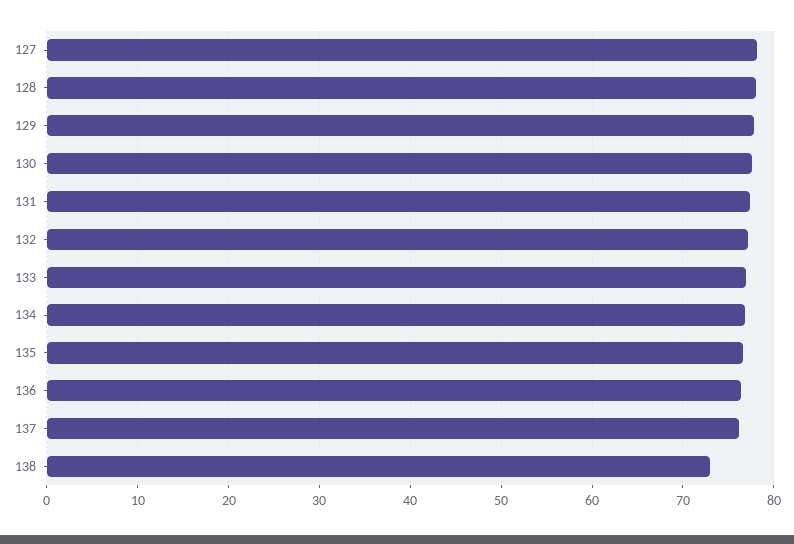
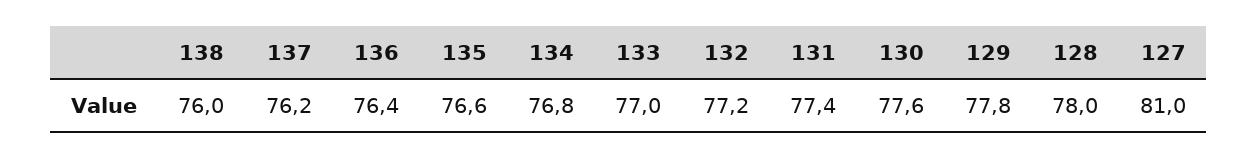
127: 78 -> 81
138: 73 -> 76

